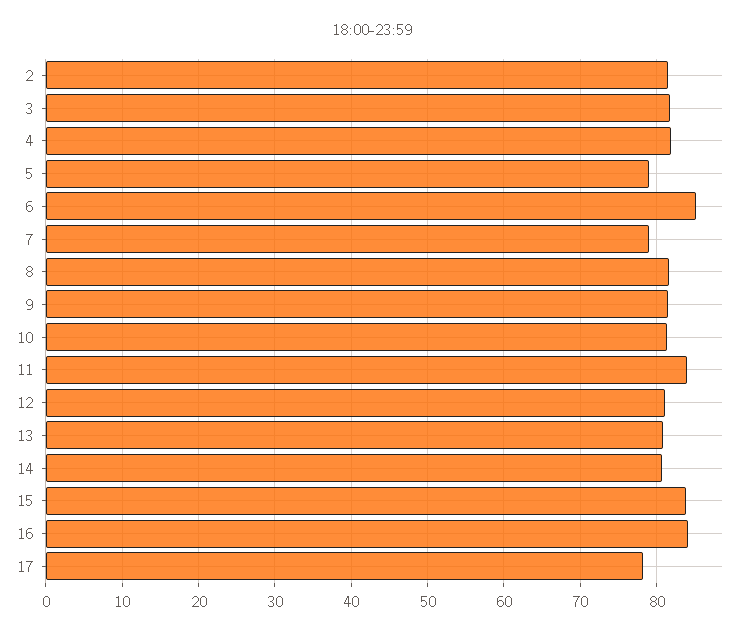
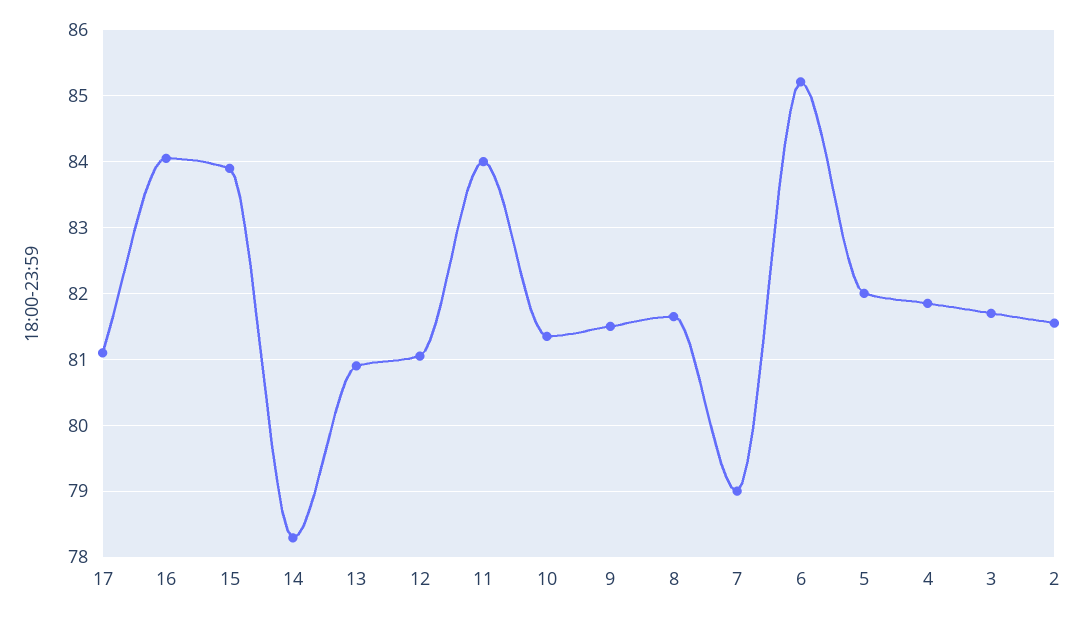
5: 79 -> 82
14: 81 -> 78.3
17: 78 -> 81.1

